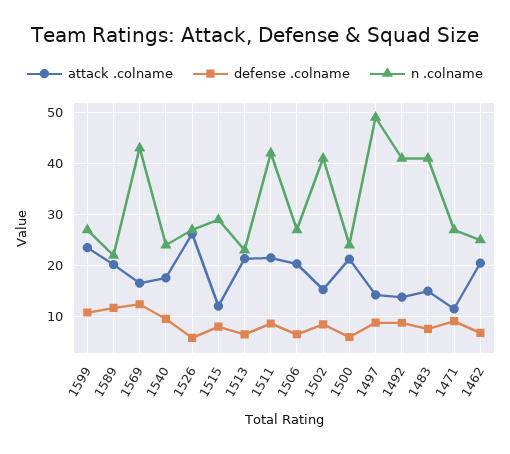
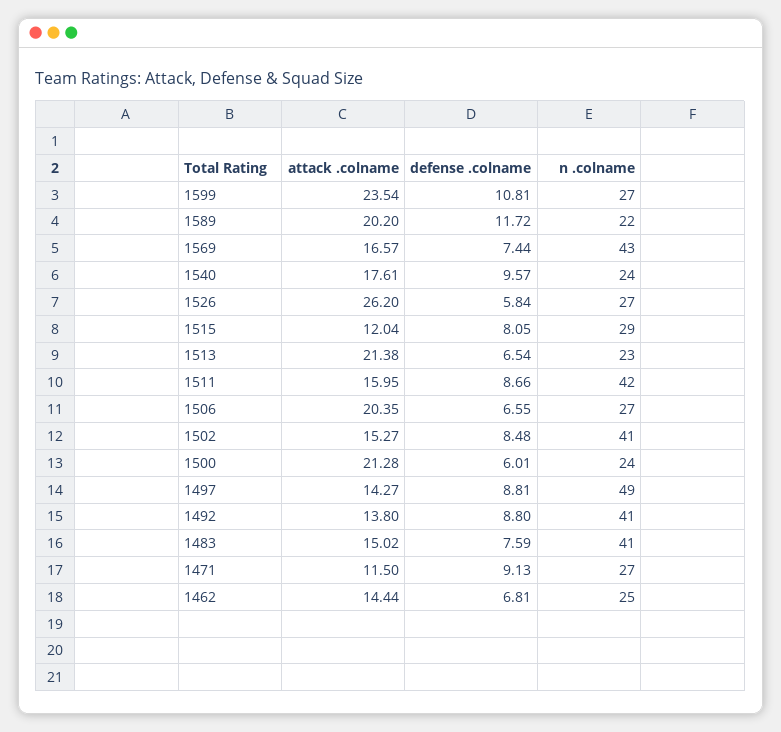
defense .colname, 1569: 12 -> 7.44
attack .colname, 1511: 22 -> 15.95
attack .colname, 1462: 20 -> 14.44

